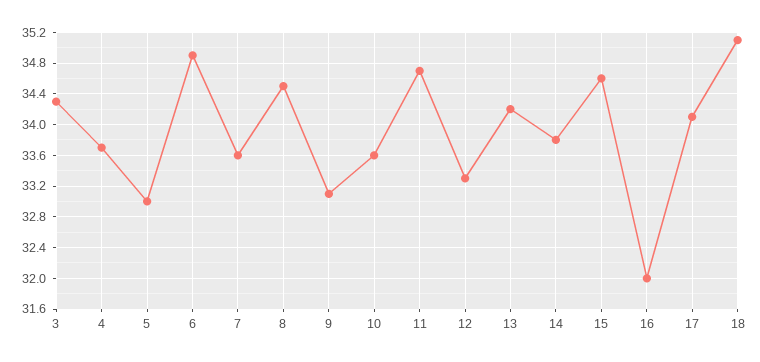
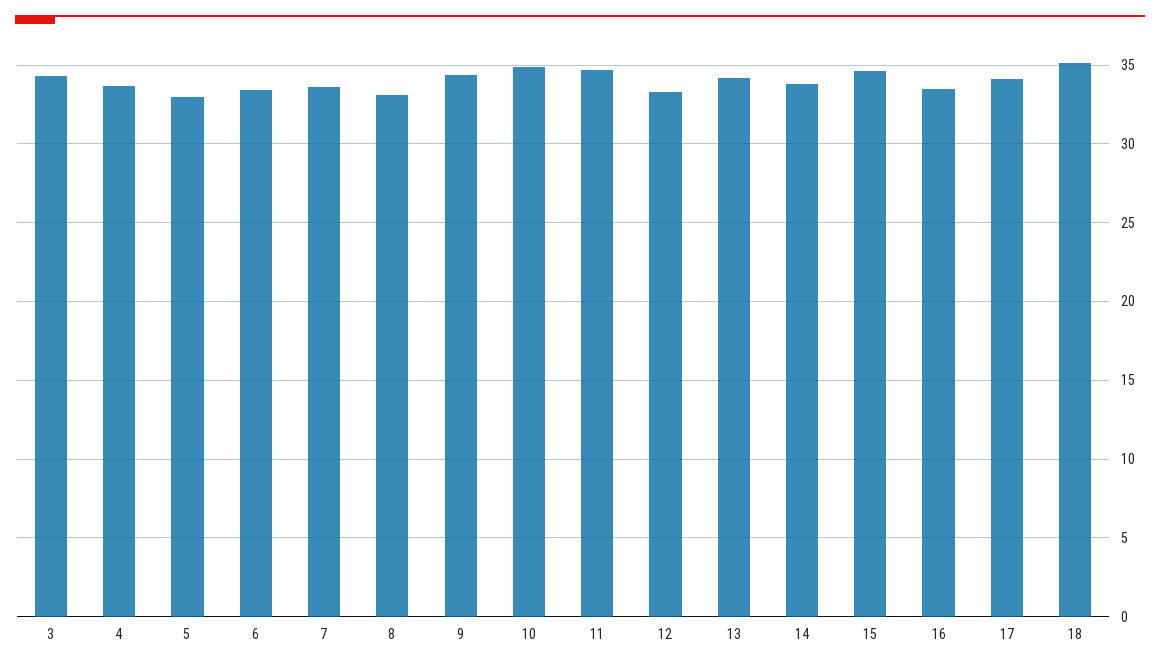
6: 34.9 -> 33.5
8: 34.5 -> 33
9: 33.1 -> 34.5
10: 33.6 -> 35
16: 32 -> 33.5

